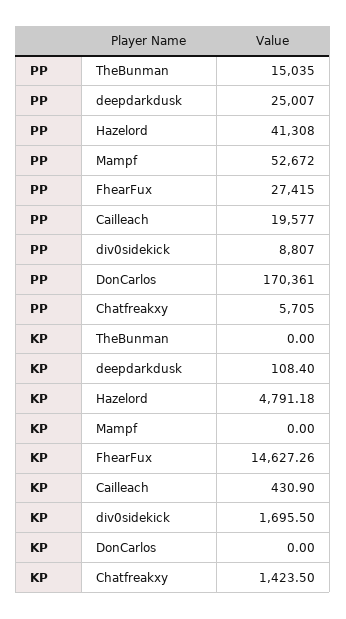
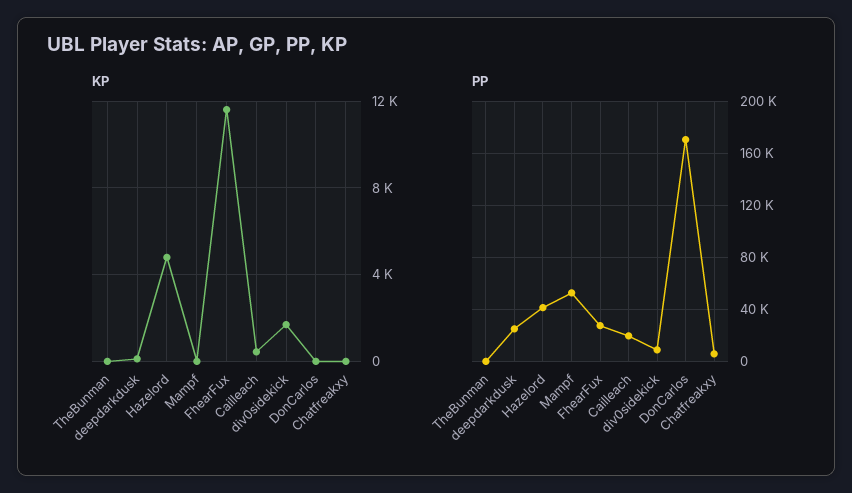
PP, TheBunman: 15035 -> 0
KP, FhearFux: 14627.26 -> 11500
KP, Chatfreakxy: 1423.5 -> 0

